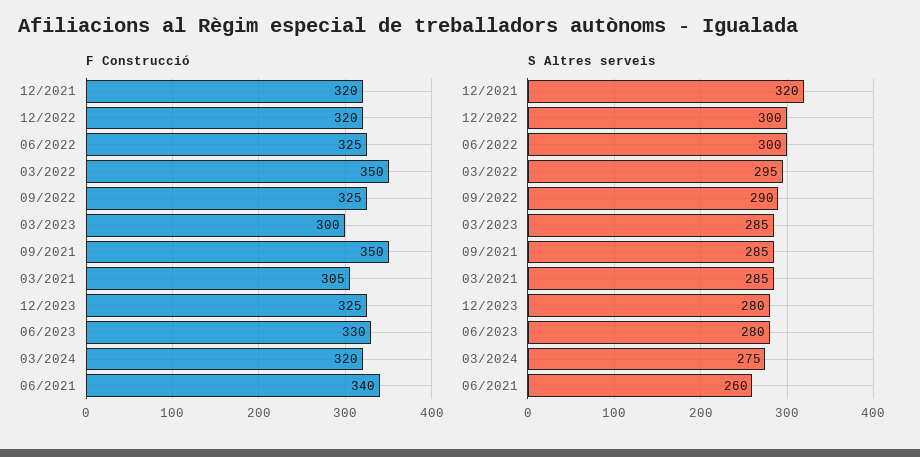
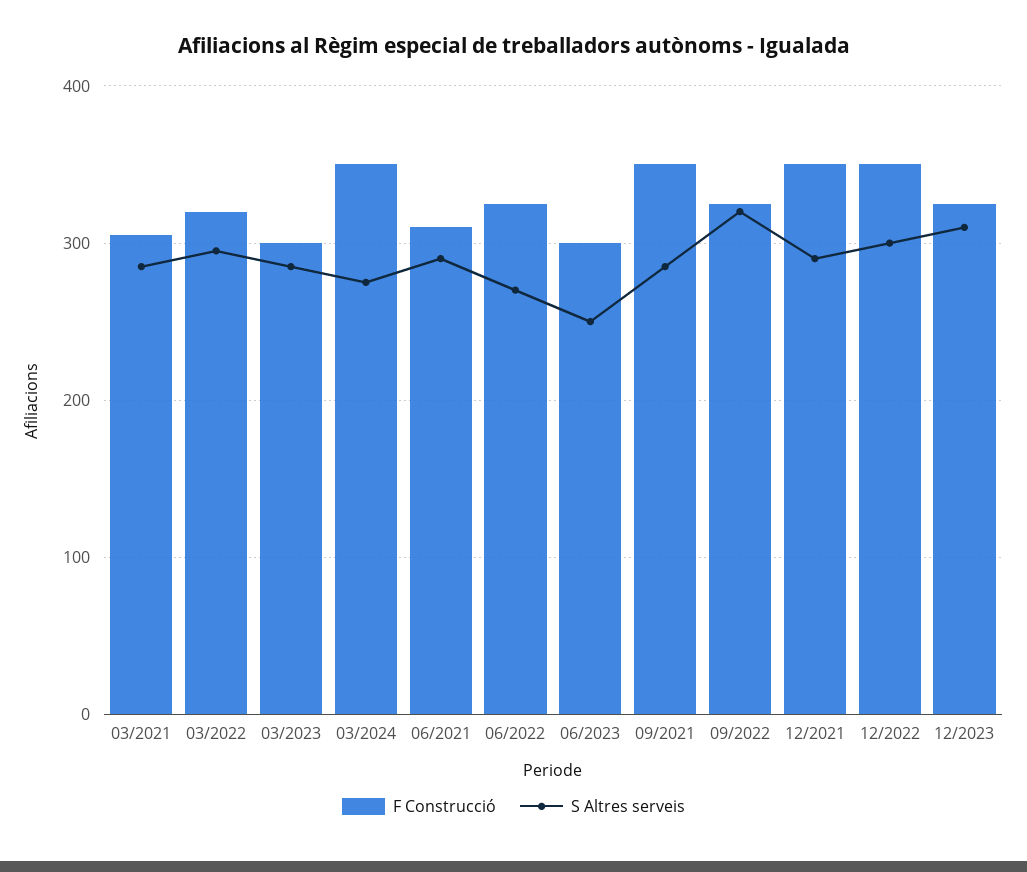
F Construcció, 12/2021: 320 -> 350
F Construcció, 12/2022: 320 -> 350
F Construcció, 03/2022: 350 -> 320
F Construcció, 06/2023: 330 -> 300
F Construcció, 03/2024: 320 -> 350
F Construcció, 06/2021: 340 -> 310
S Altres serveis, 12/2021: 320 -> 290
S Altres serveis, 06/2022: 300 -> 270
S Altres serveis, 09/2022: 290 -> 320
S Altres serveis, 12/2023: 280 -> 310
S Altres serveis, 06/2023: 280 -> 250
S Altres serveis, 06/2021: 260 -> 290

